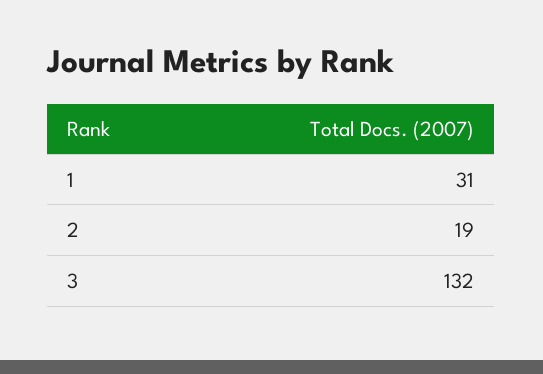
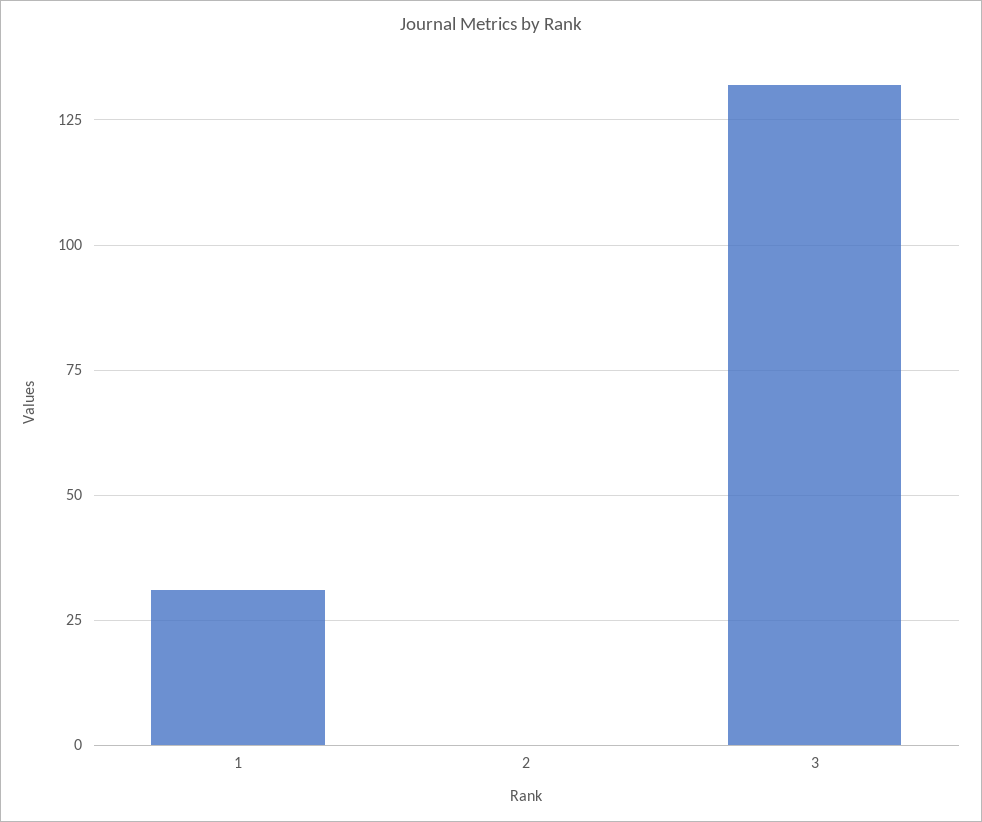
2: 19 -> 0

